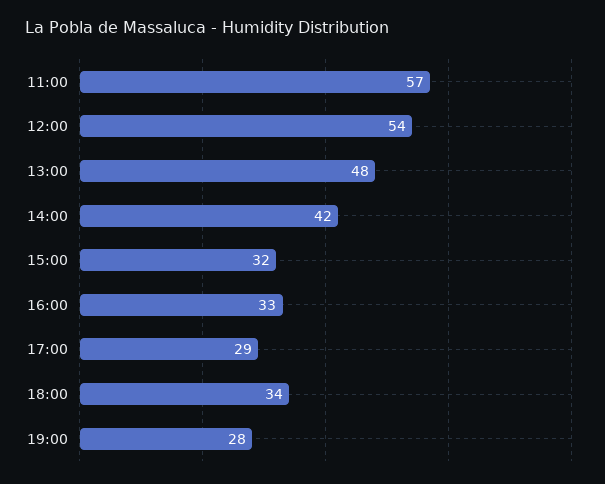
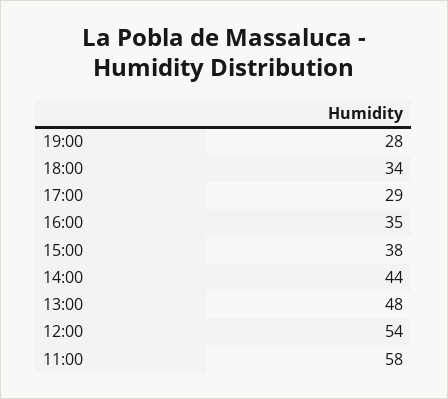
11:00: 57 -> 58
14:00: 42 -> 44
15:00: 32 -> 38
16:00: 33 -> 35

